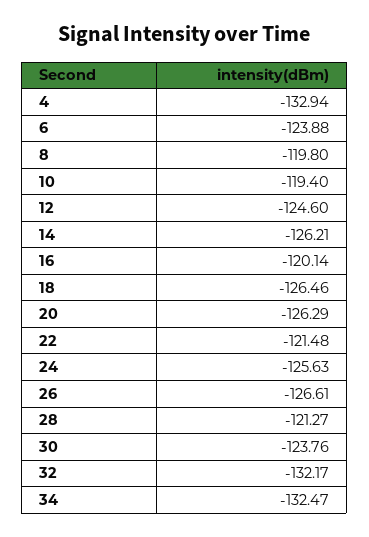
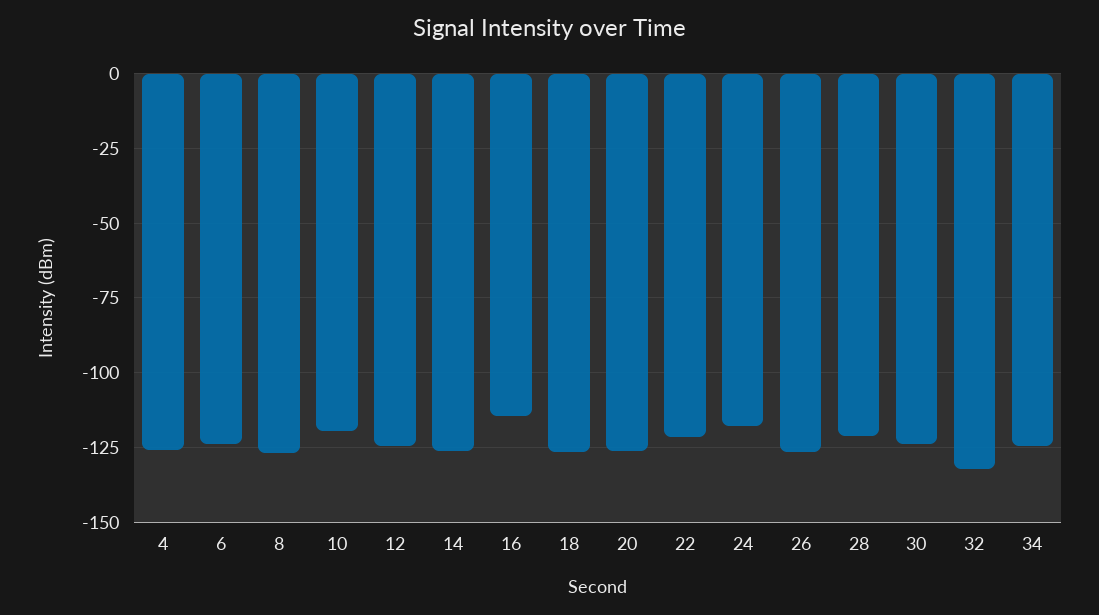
4: -132.94 -> -125
8: -119.8 -> -127.5
16: -120.14 -> -115
24: -125.63 -> -117.5
34: -132.47 -> -125

